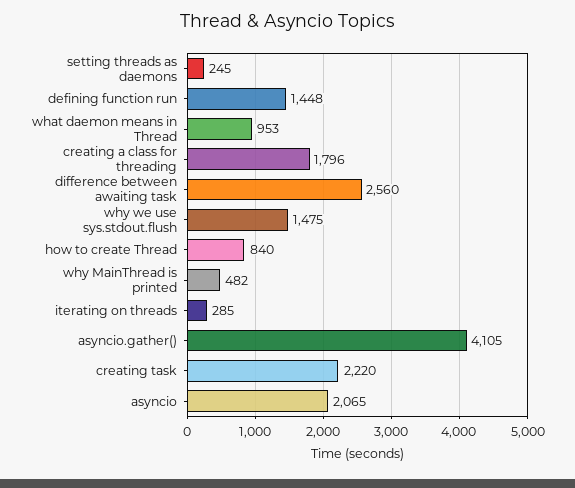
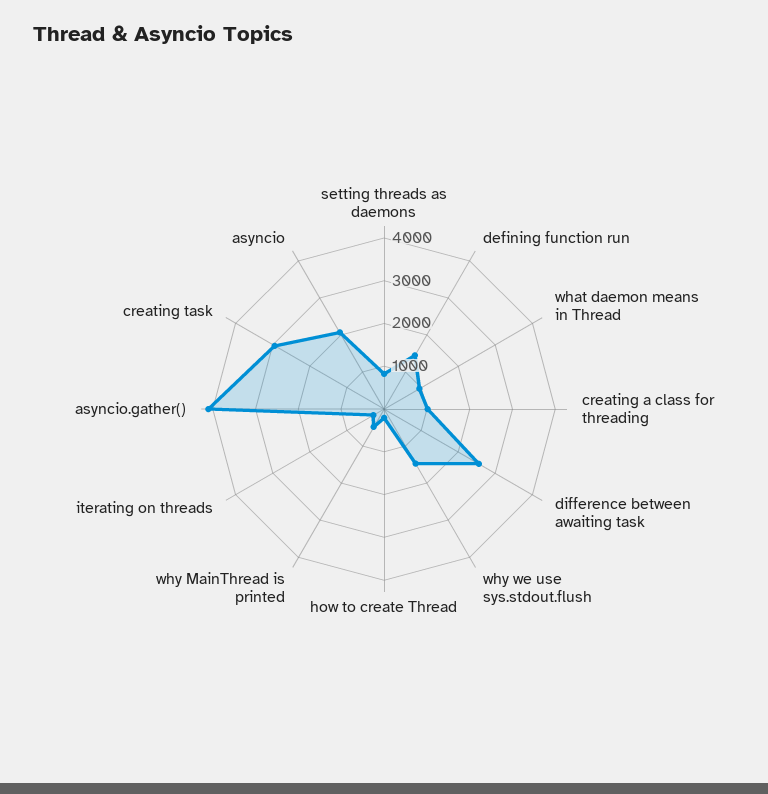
setting threads as daemons: 245 -> 800
creating a class for threading: 1796 -> 1000
how to create Thread: 840 -> 200
creating task: 2220 -> 3000

